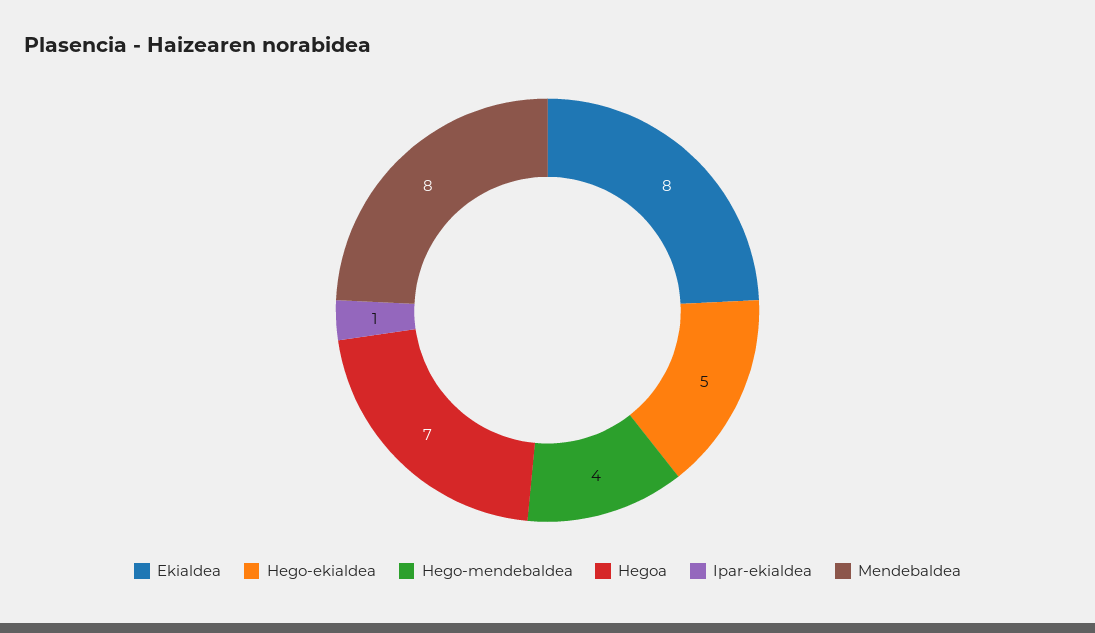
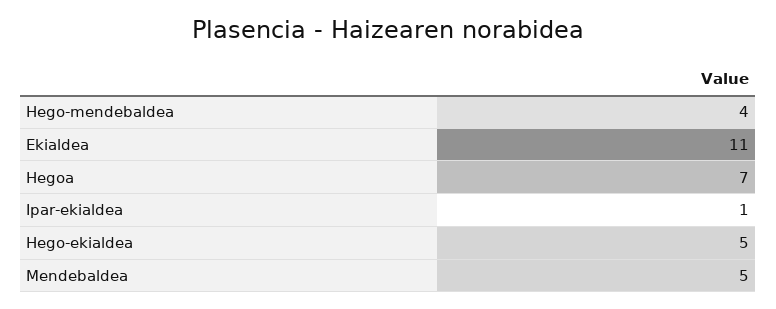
Ekialdea: 8 -> 11
Mendebaldea: 8 -> 5

